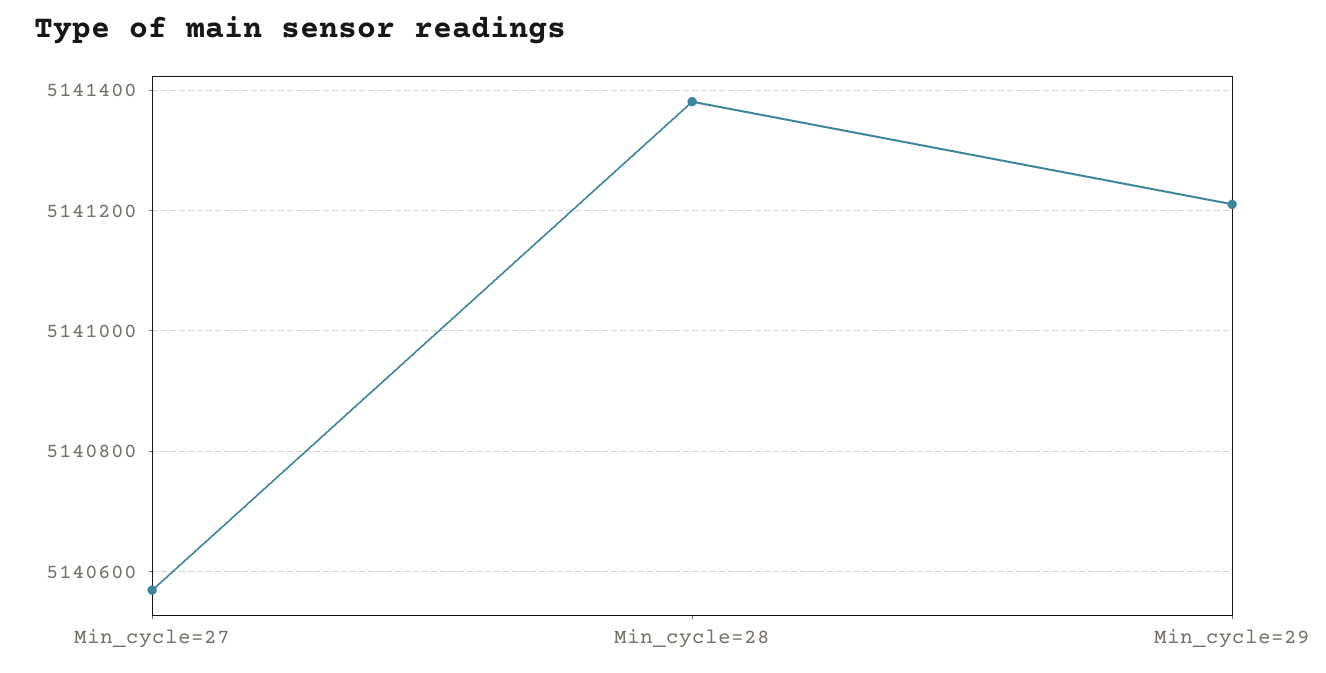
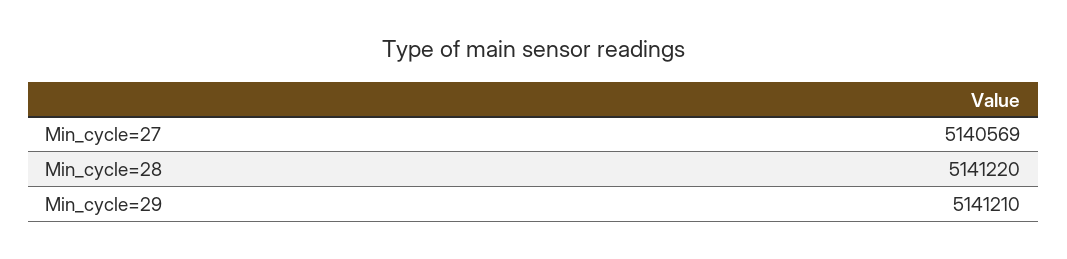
Min_cycle=28: 5141380 -> 5141220

